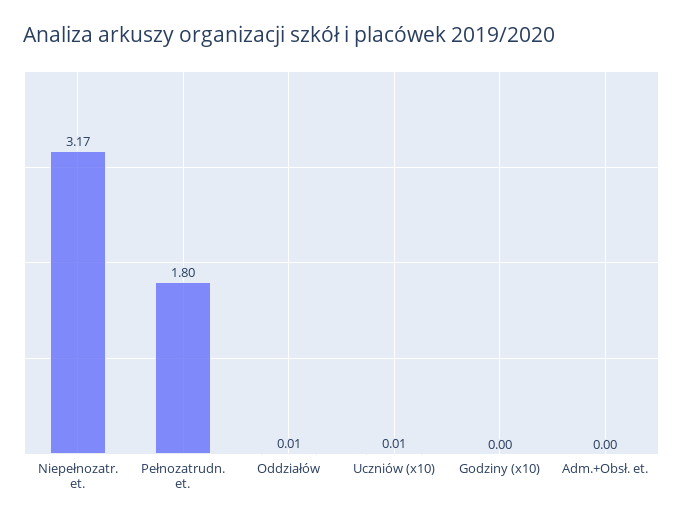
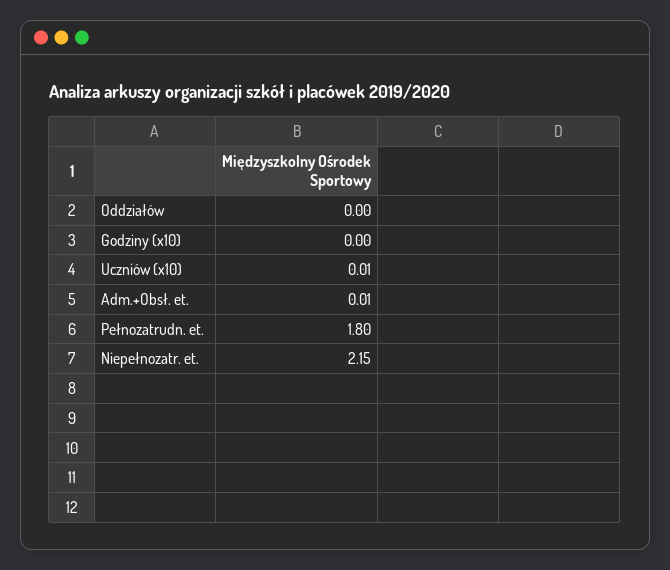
Niepełnozatr. et.: 3.17 -> 2.15
Oddziałów: 0.01 -> 0
Adm.+Obsł. et.: 0 -> 0.01

